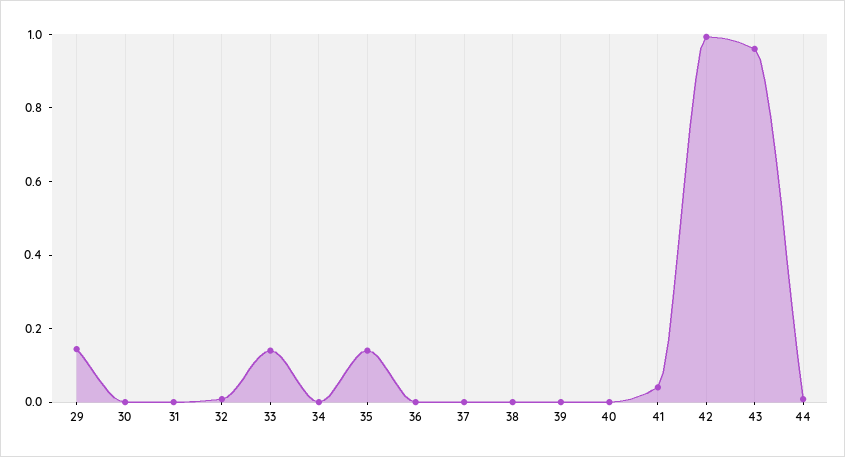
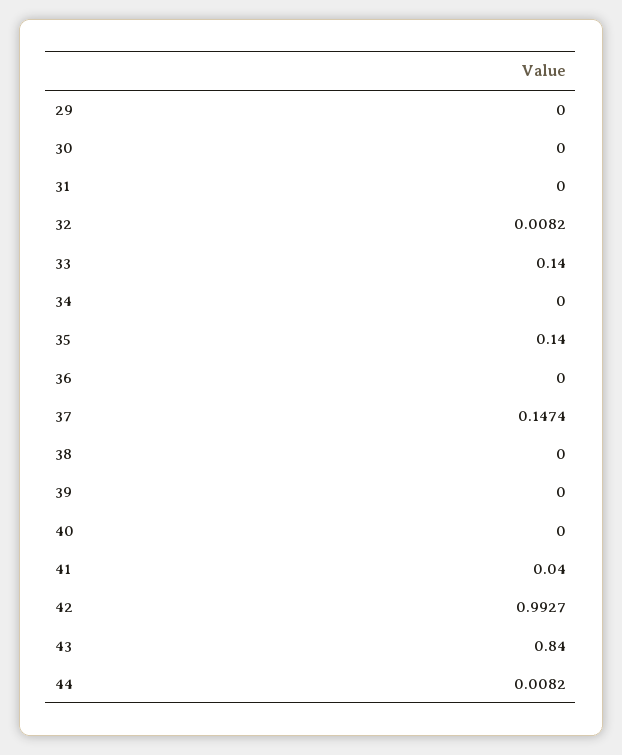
29: 0.15 -> 0
37: 0 -> 0.1474
43: 0.95 -> 0.84

